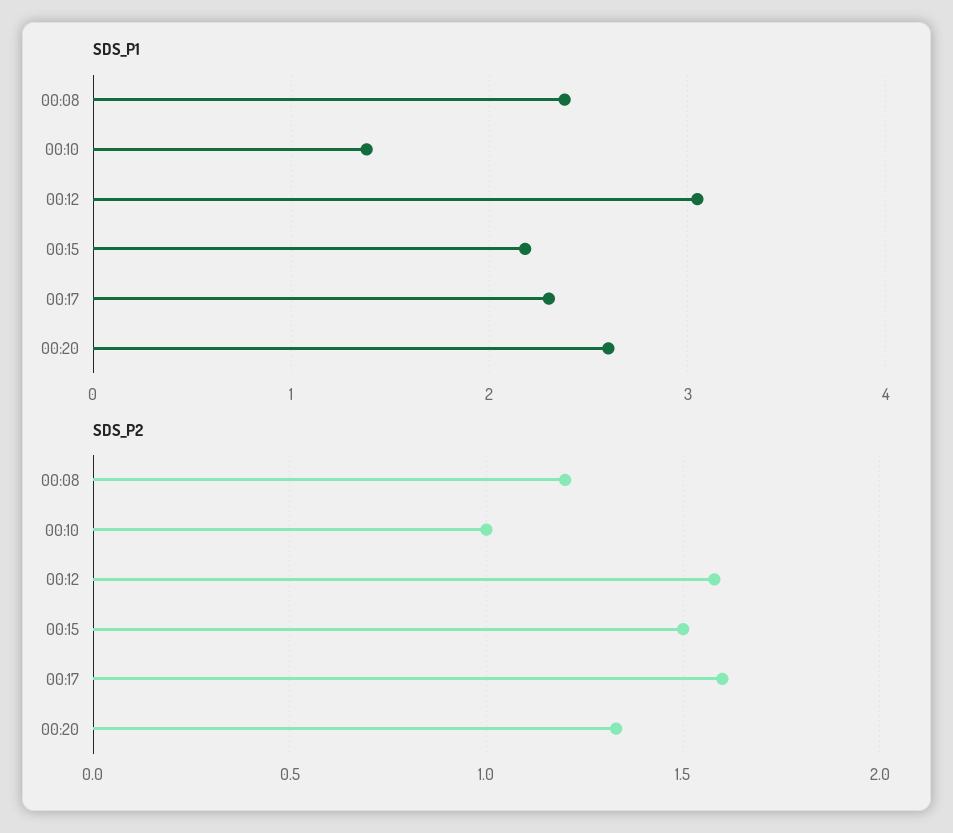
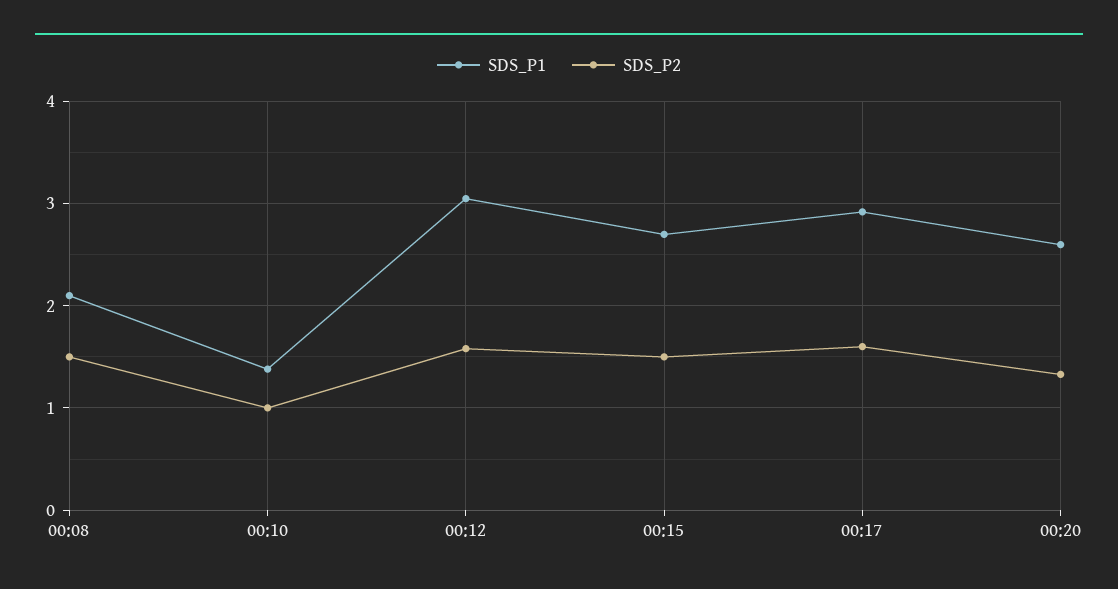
SDS_P1, 00:08: 2.4 -> 2.1
SDS_P1, 00:15: 2.2 -> 2.7
SDS_P1, 00:17: 2.3 -> 2.9
SDS_P2, 00:08: 1.2 -> 1.5

